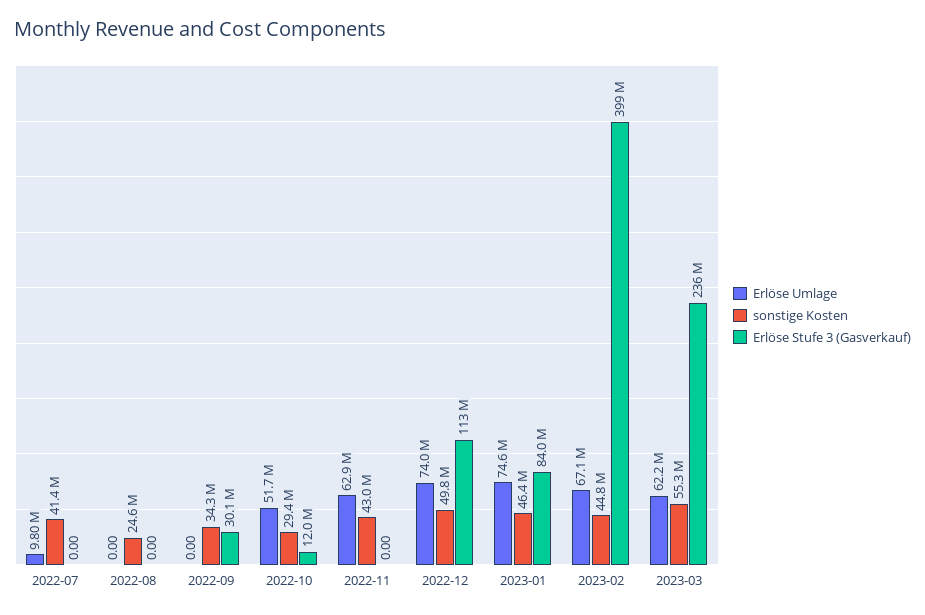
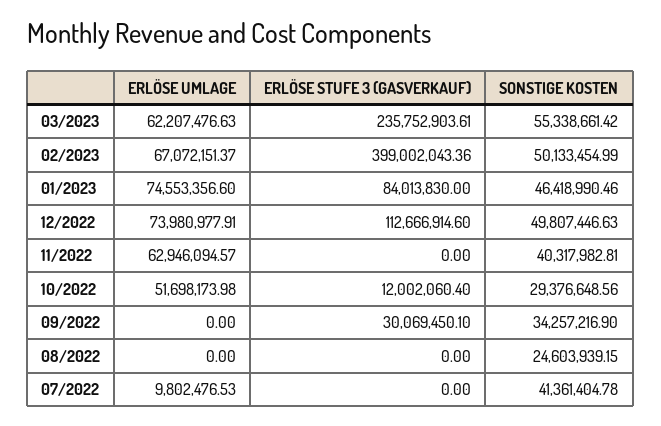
sonstige Kosten, 2022-11: 43000000 -> 40317982.81
sonstige Kosten, 2023-02: 44800000 -> 50133454.99

